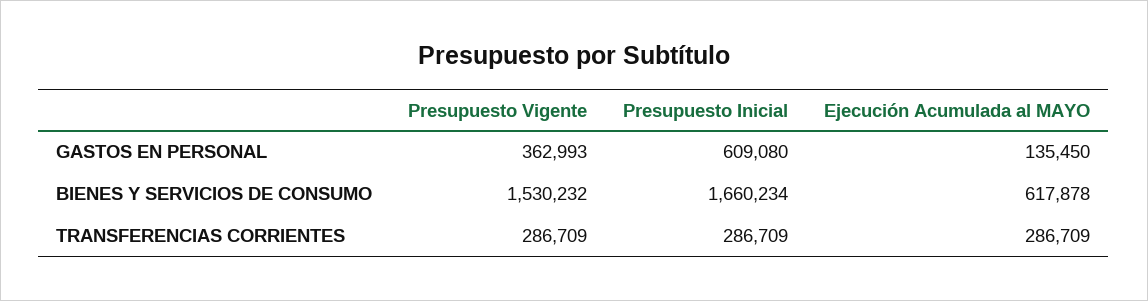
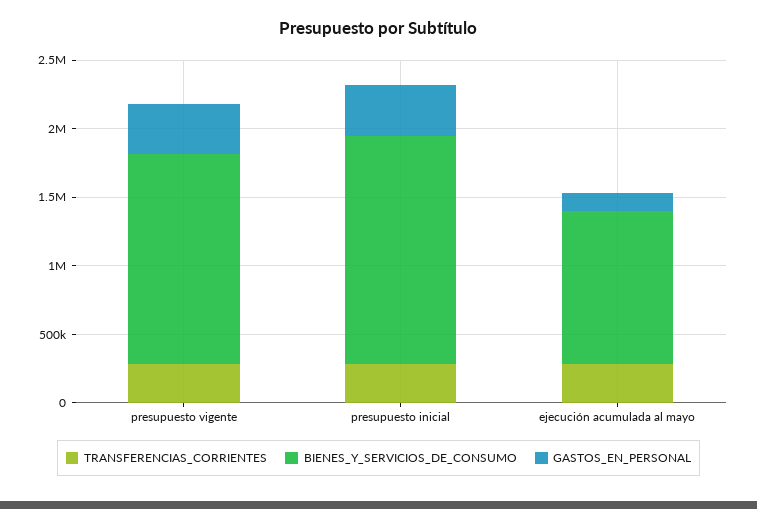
GASTOS EN PERSONAL, Presupuesto Inicial: 609080 -> 400000
BIENES Y SERVICIOS DE CONSUMO, Ejecución Acumulada al MAYO: 617878 -> 1100000

